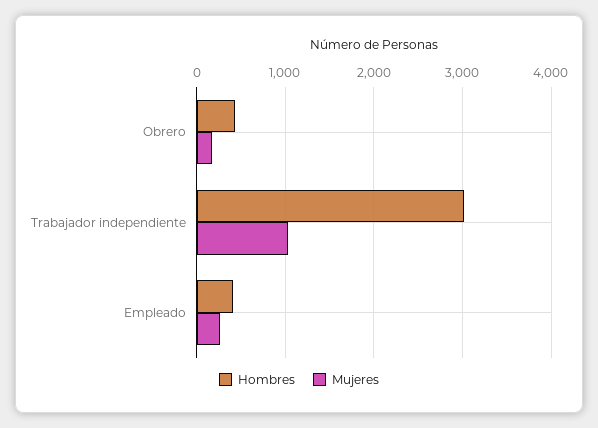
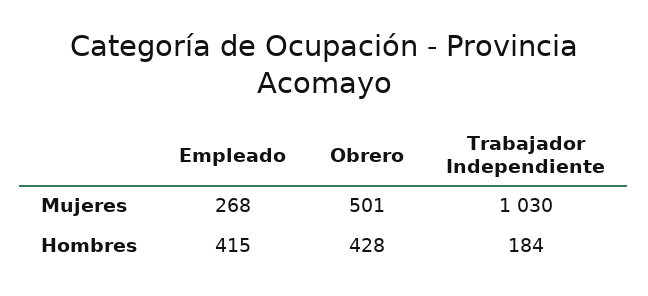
Mujeres, Obrero: 200 -> 501
Hombres, Trabajador independiente: 3000 -> 184

